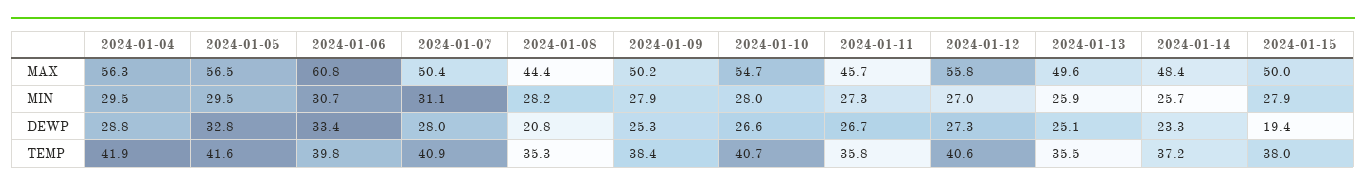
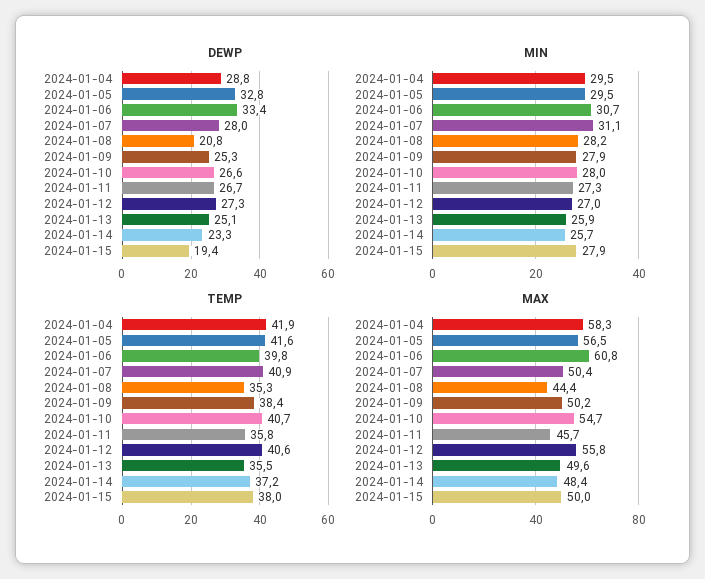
MAX, 2024-01-04: 56.3 -> 58.3

